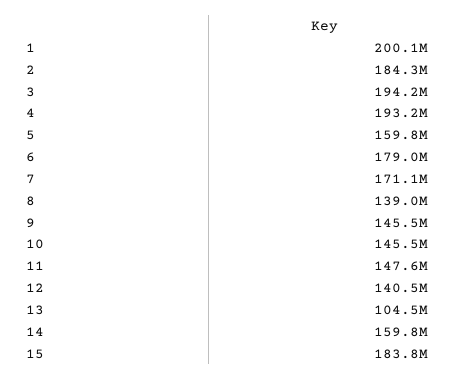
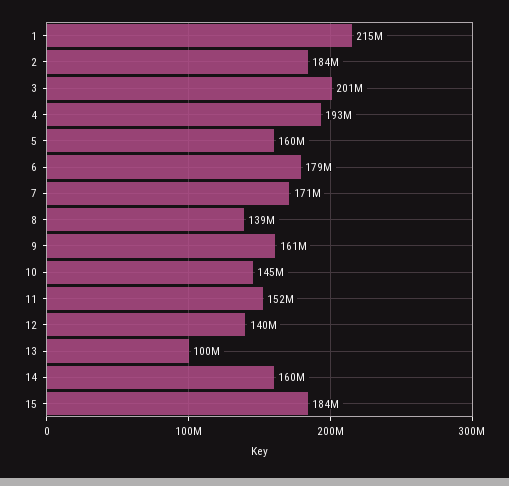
1: 200100000 -> 215000000
3: 194200000 -> 201000000
9: 145500000 -> 161000000
11: 147600000 -> 152000000
13: 104500000 -> 100000000

